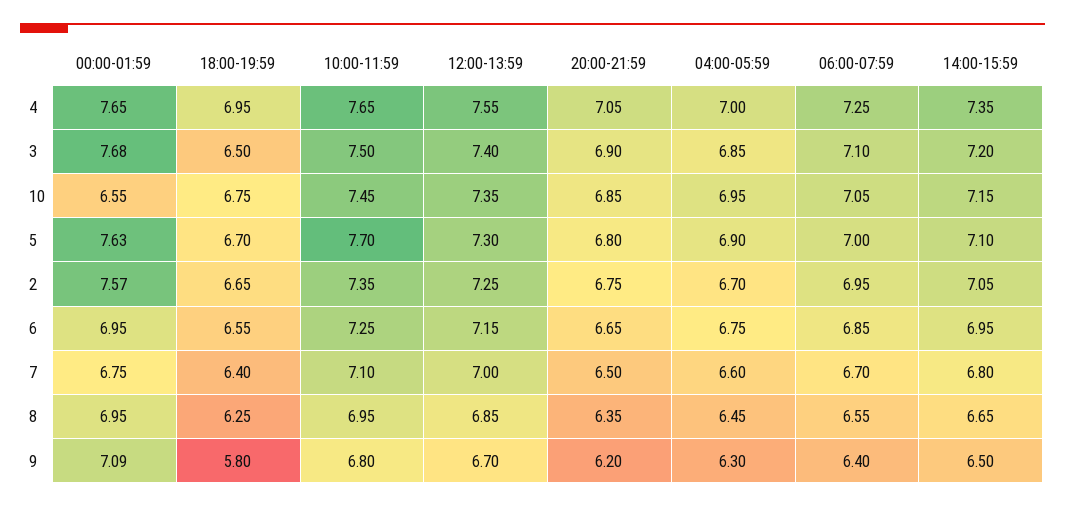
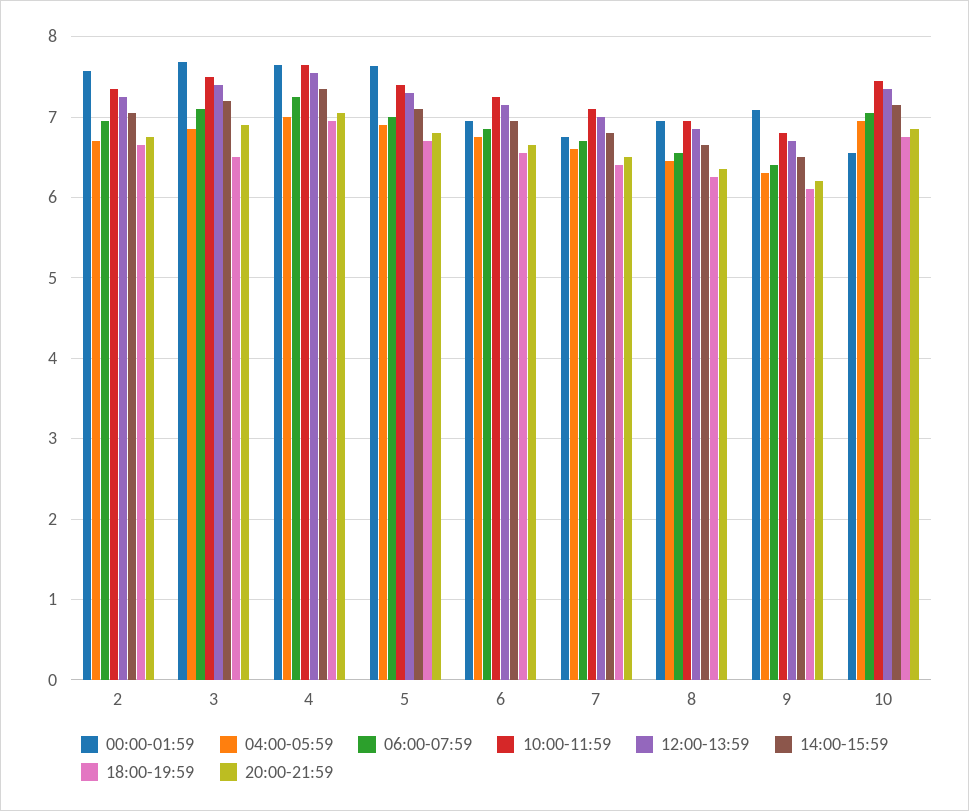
10:00-11:59, 5: 7.7 -> 7.4
18:00-19:59, 9: 5.8 -> 6.1

